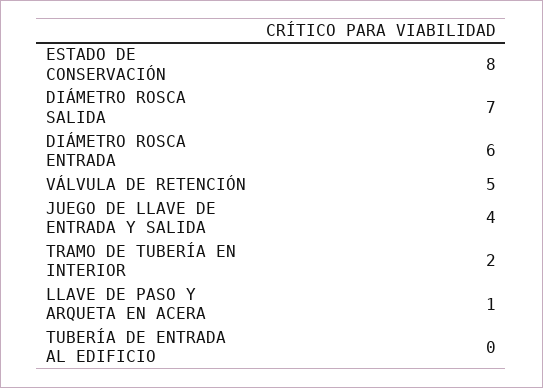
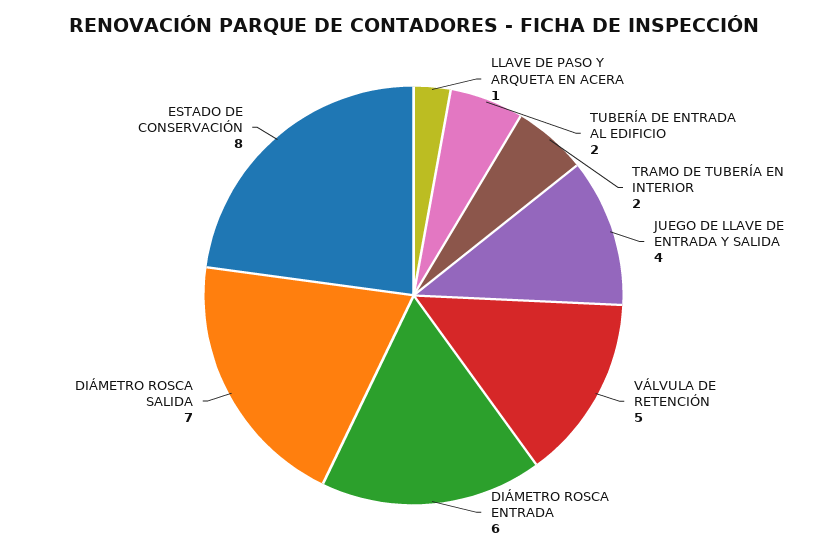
TUBERÍA DE ENTRADA AL EDIFICIO: 0 -> 2

